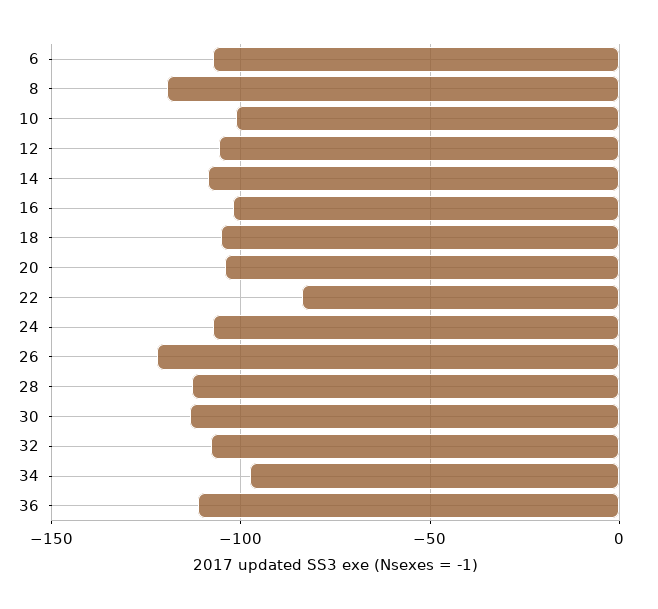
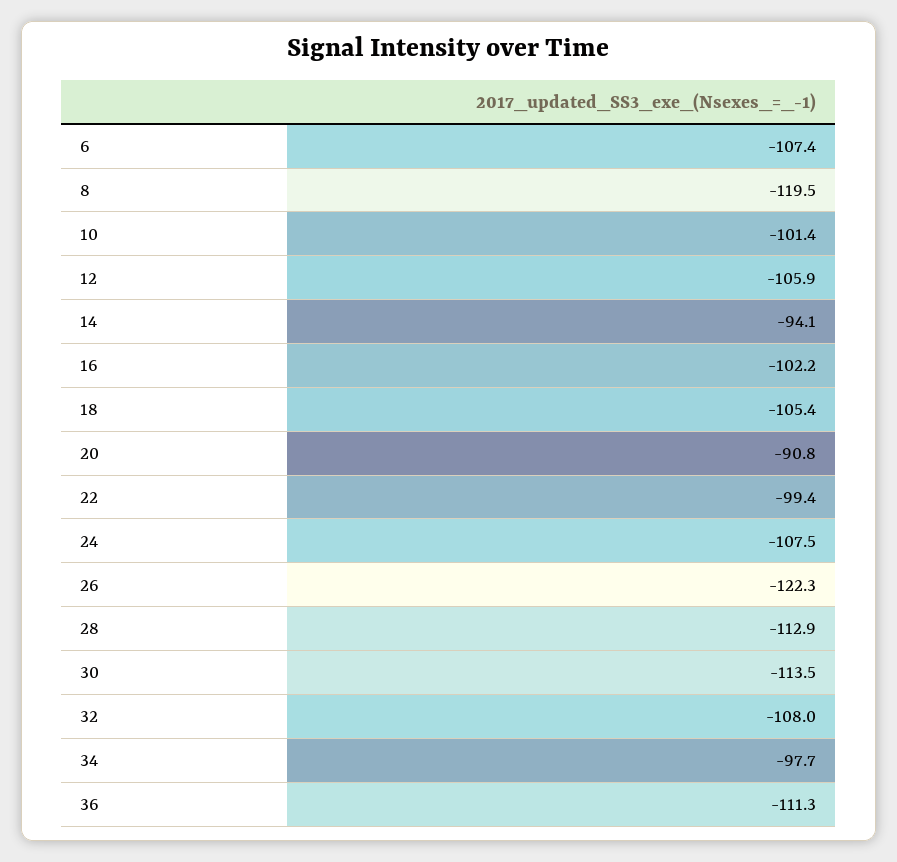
14: -110 -> -94.1
20: -105 -> -90.8
22: -85 -> -99.4

